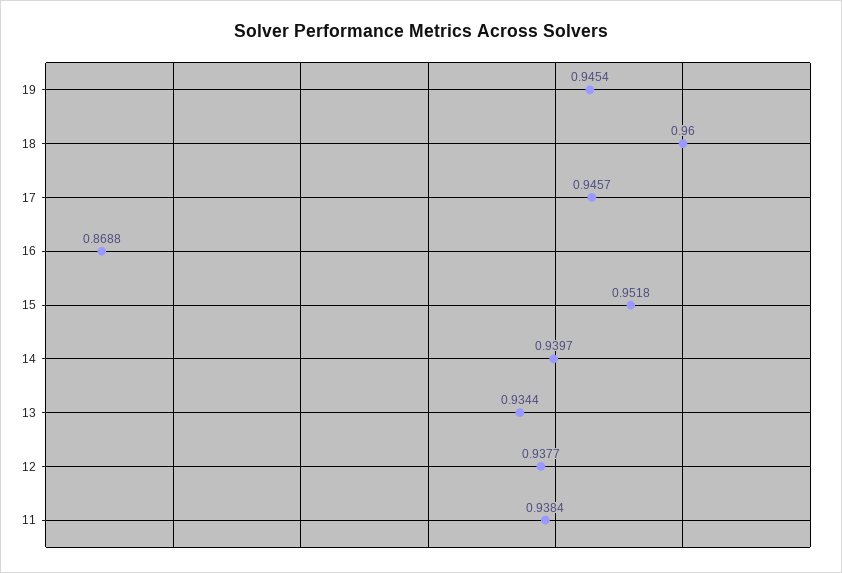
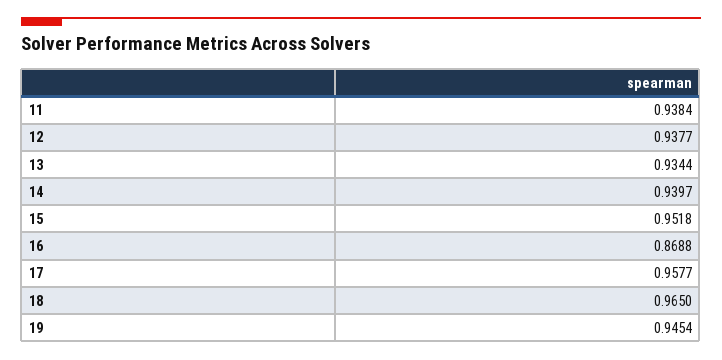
18: 0.96 -> 0.965
17: 0.9457 -> 0.9577

